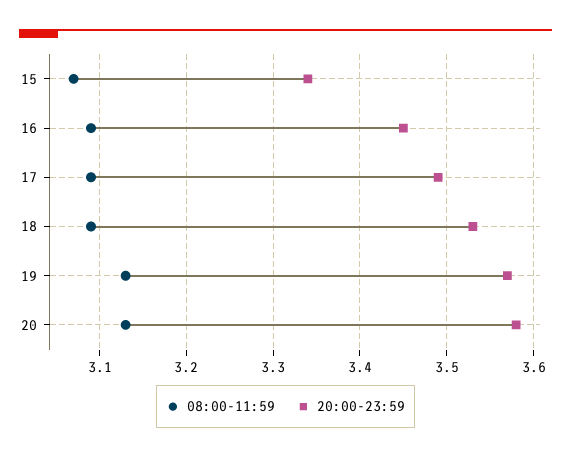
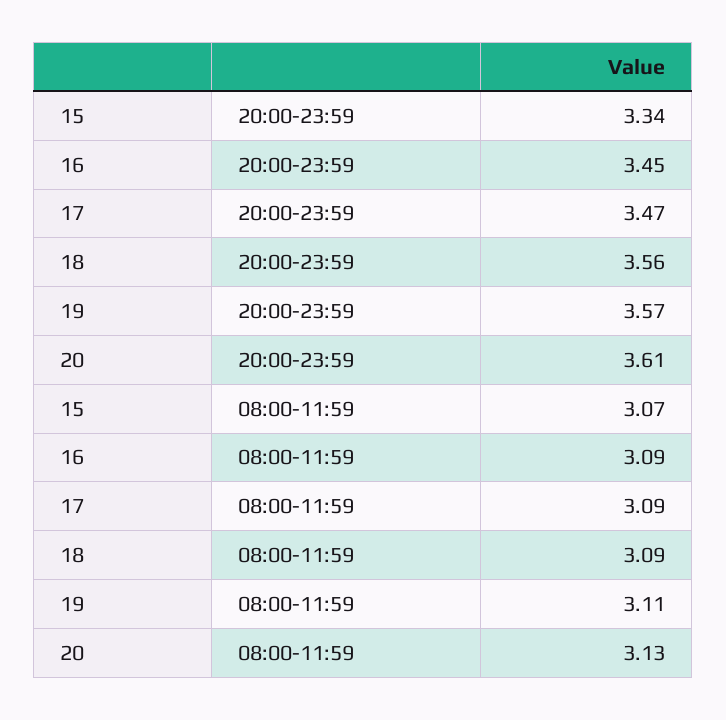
20:00-23:59, 17: 3.49 -> 3.47
20:00-23:59, 18: 3.53 -> 3.56
08:00-11:59, 19: 3.13 -> 3.11
20:00-23:59, 20: 3.58 -> 3.61

